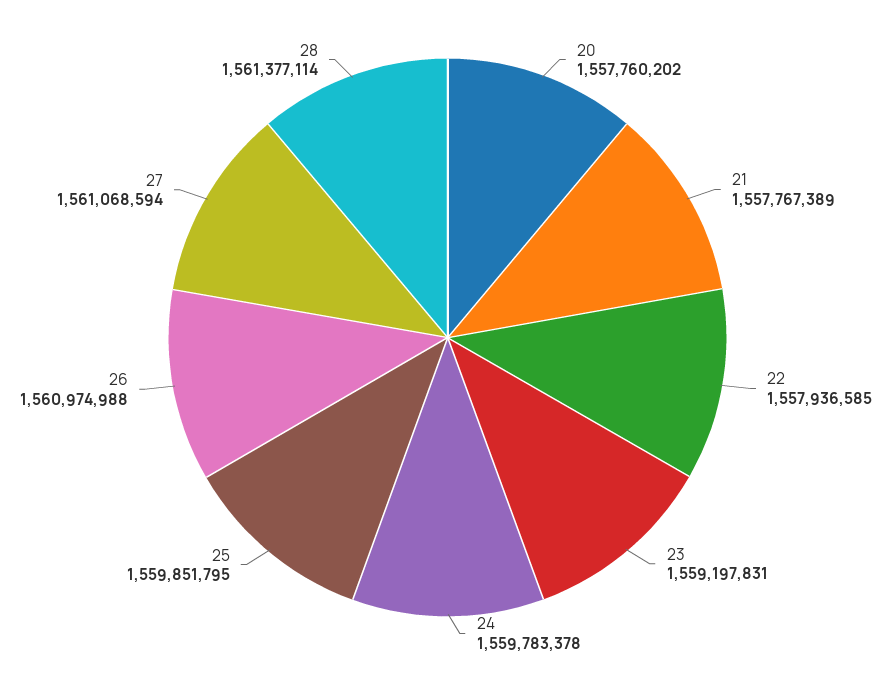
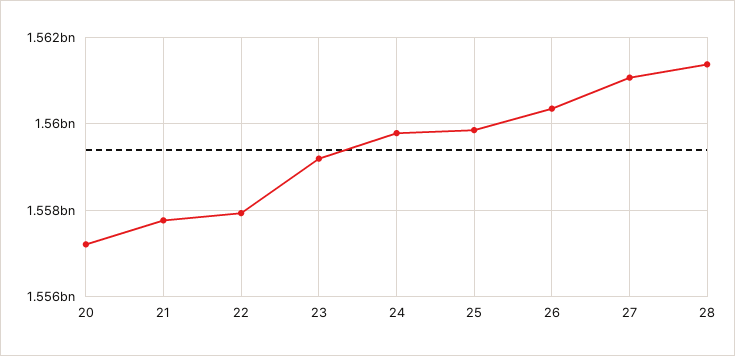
20: 1557760202 -> 1557200000
26: 1560974988 -> 1560400000

